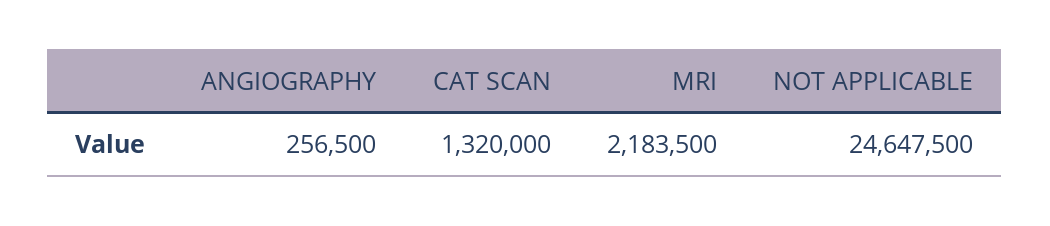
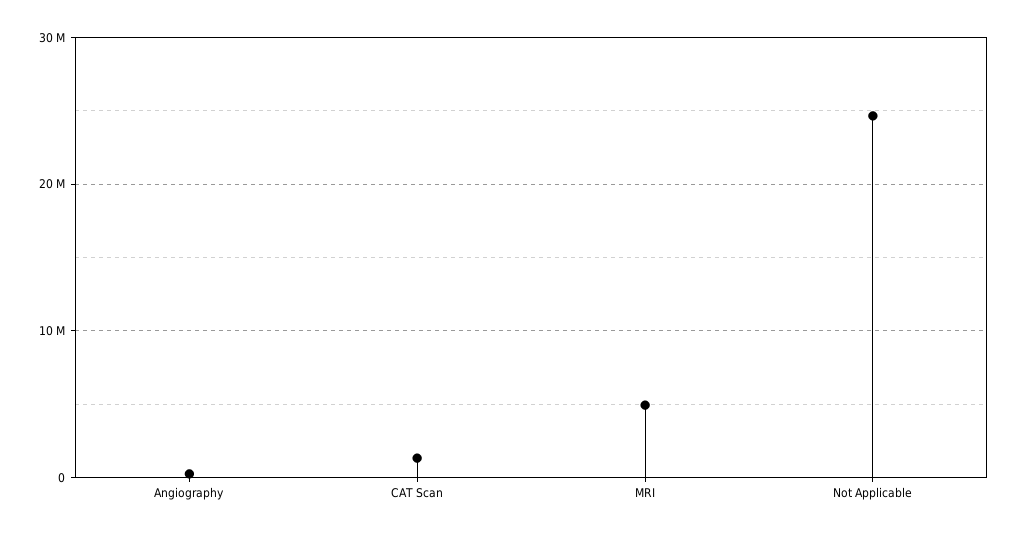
MRI: 2183500 -> 5000000

